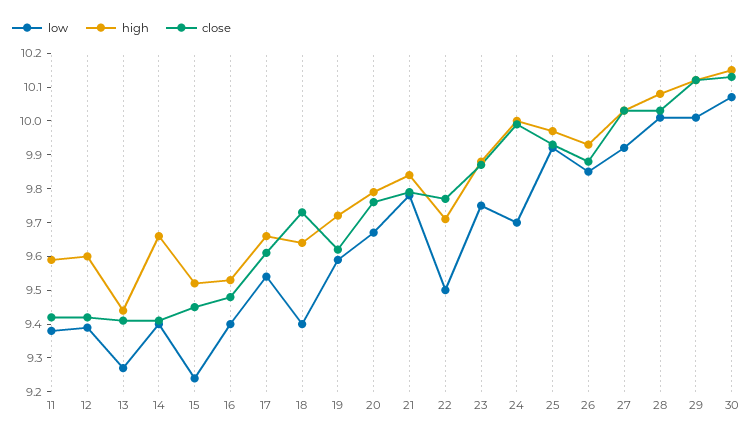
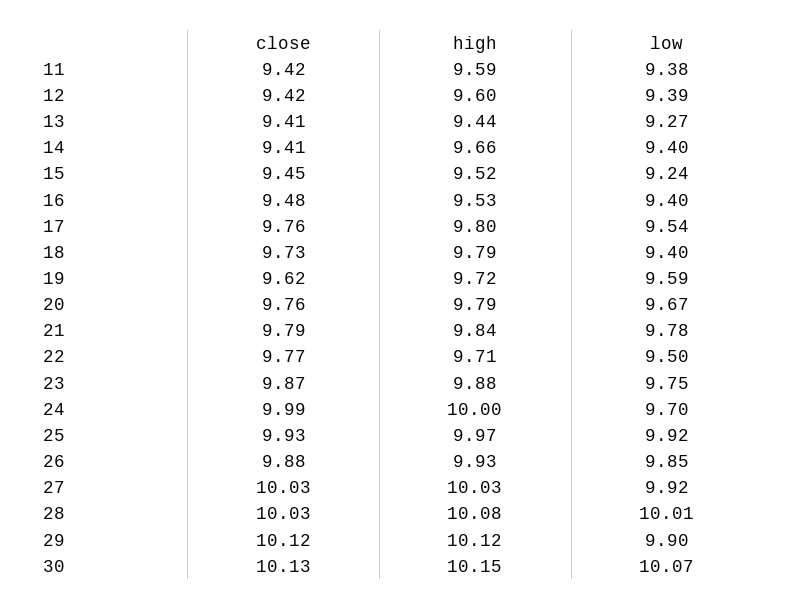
high, 17: 9.65 -> 9.8
close, 17: 9.6 -> 9.76
high, 18: 9.65 -> 9.79
low, 29: 10 -> 9.9

